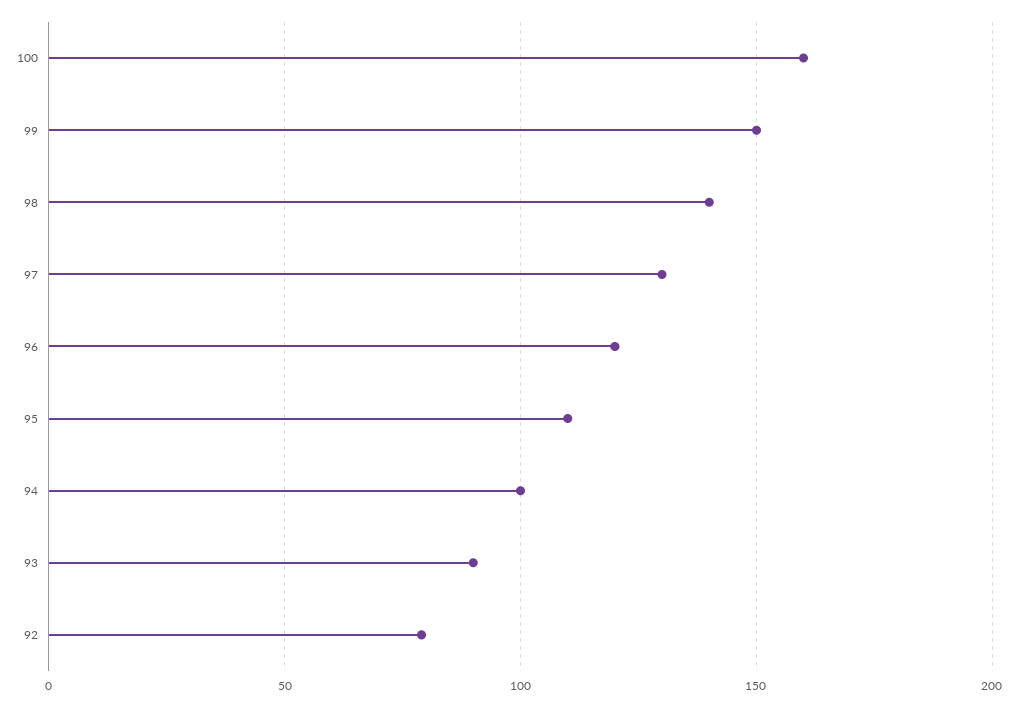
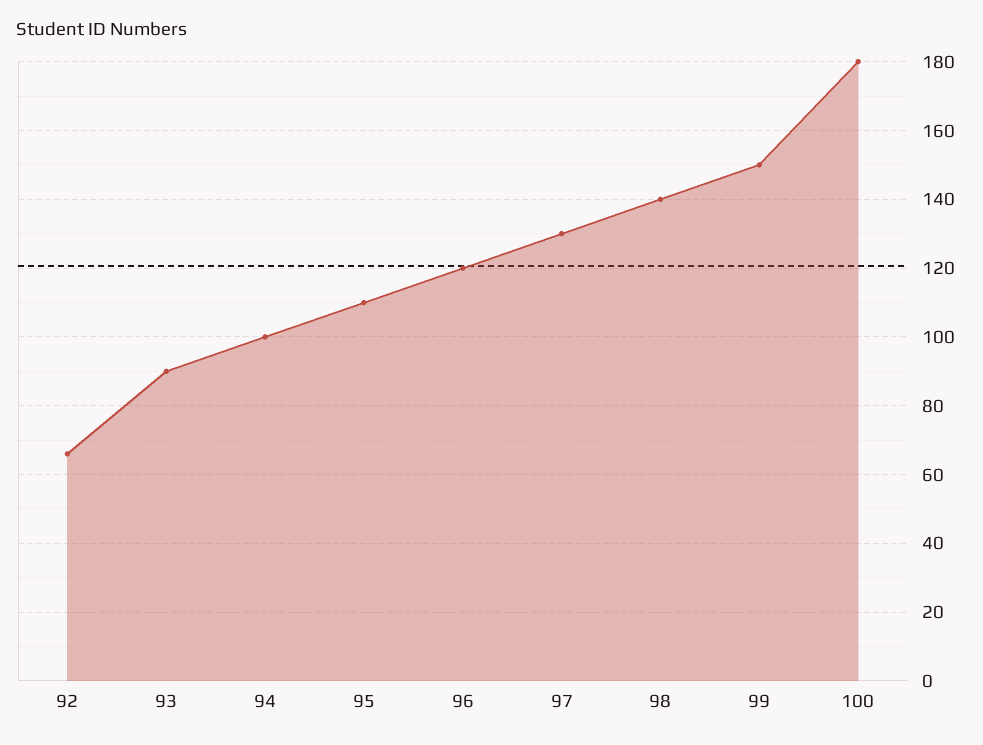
100: 160 -> 180
92: 80 -> 65

